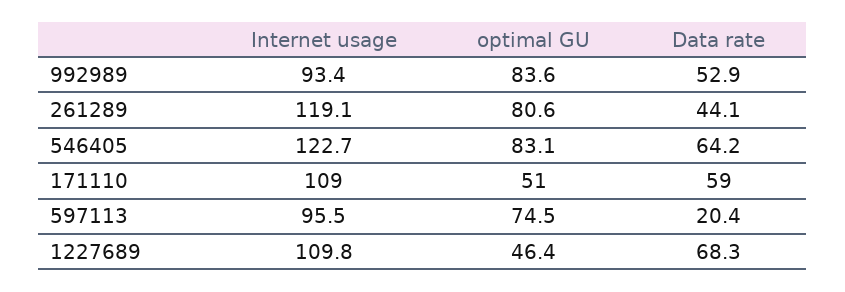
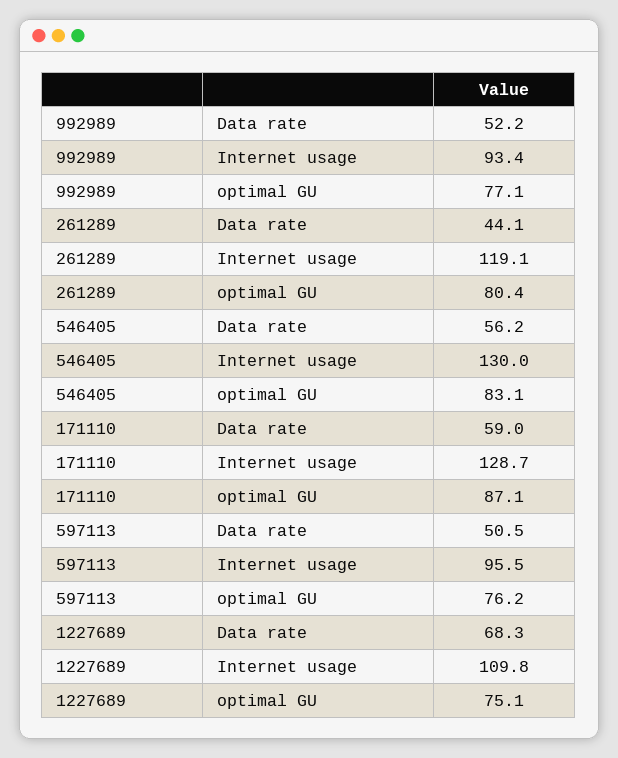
optimal GU, 992989: 83.6 -> 77.1
Data rate, 992989: 52.9 -> 52.2
optimal GU, 261289: 80.6 -> 80.4
Internet usage, 546405: 122.7 -> 130
Data rate, 546405: 64.2 -> 56.2
Internet usage, 171110: 109 -> 128.7
optimal GU, 171110: 51 -> 87.1
optimal GU, 597113: 74.5 -> 76.2
Data rate, 597113: 20.4 -> 50.5
optimal GU, 1227689: 46.4 -> 75.1

